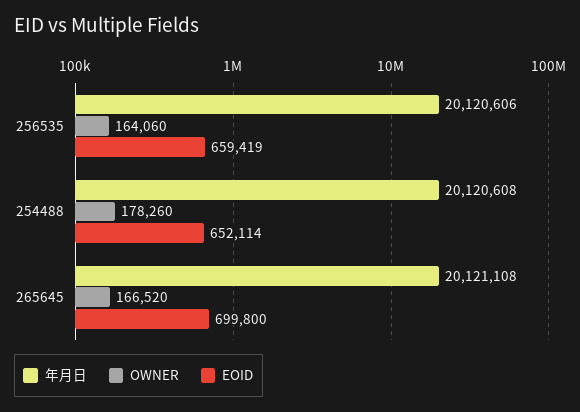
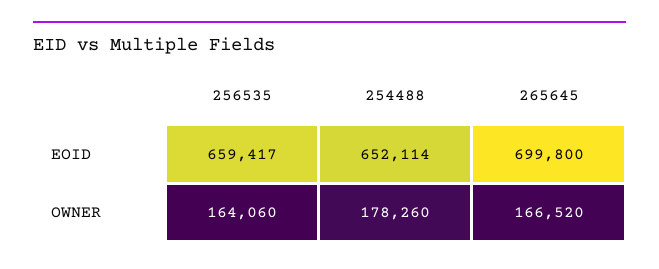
年月日, 256535: 20120606 -> none
EOID, 256535: 659419 -> 659417
年月日, 254488: 20120608 -> none
年月日, 265645: 20121108 -> none

